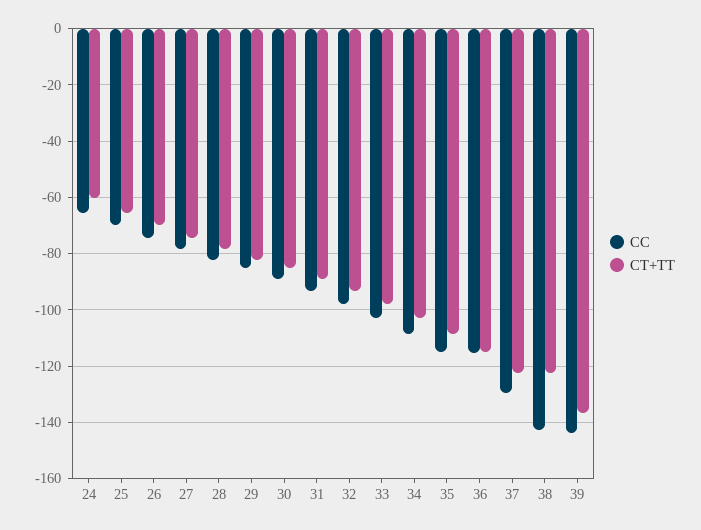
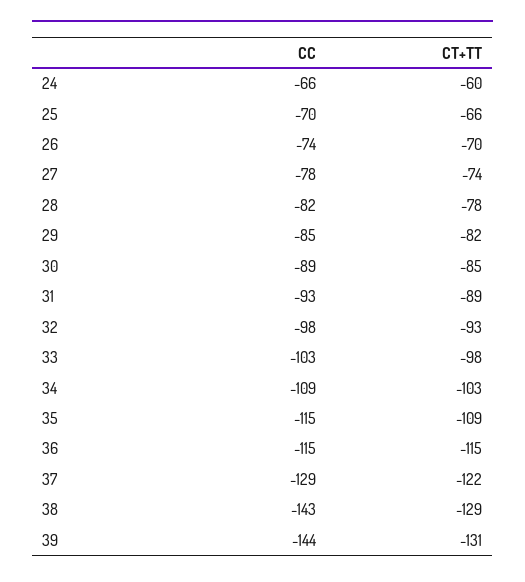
CT+TT, 38: -122.5 -> -129
CT+TT, 39: -137.5 -> -131

